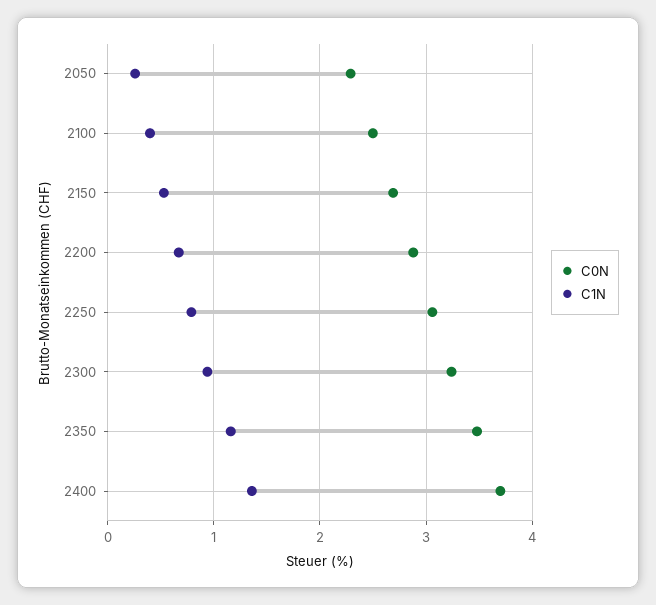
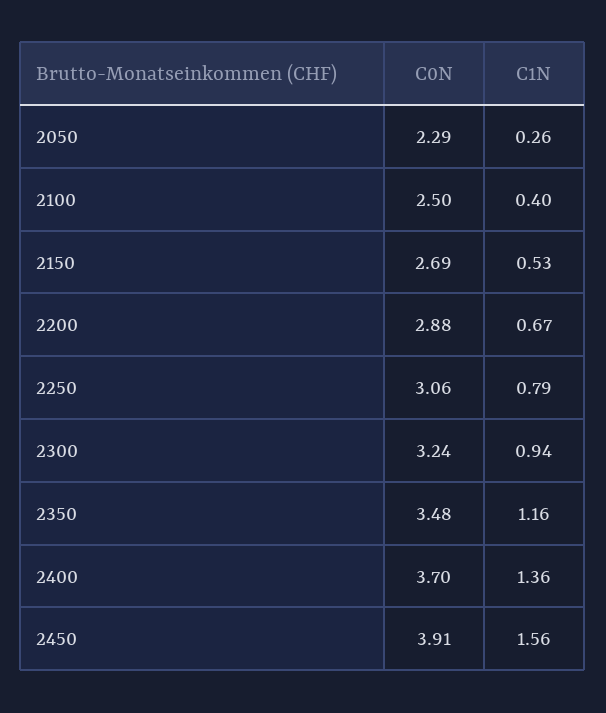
C0N, 2450: none -> 3.91
C1N, 2450: none -> 1.56

